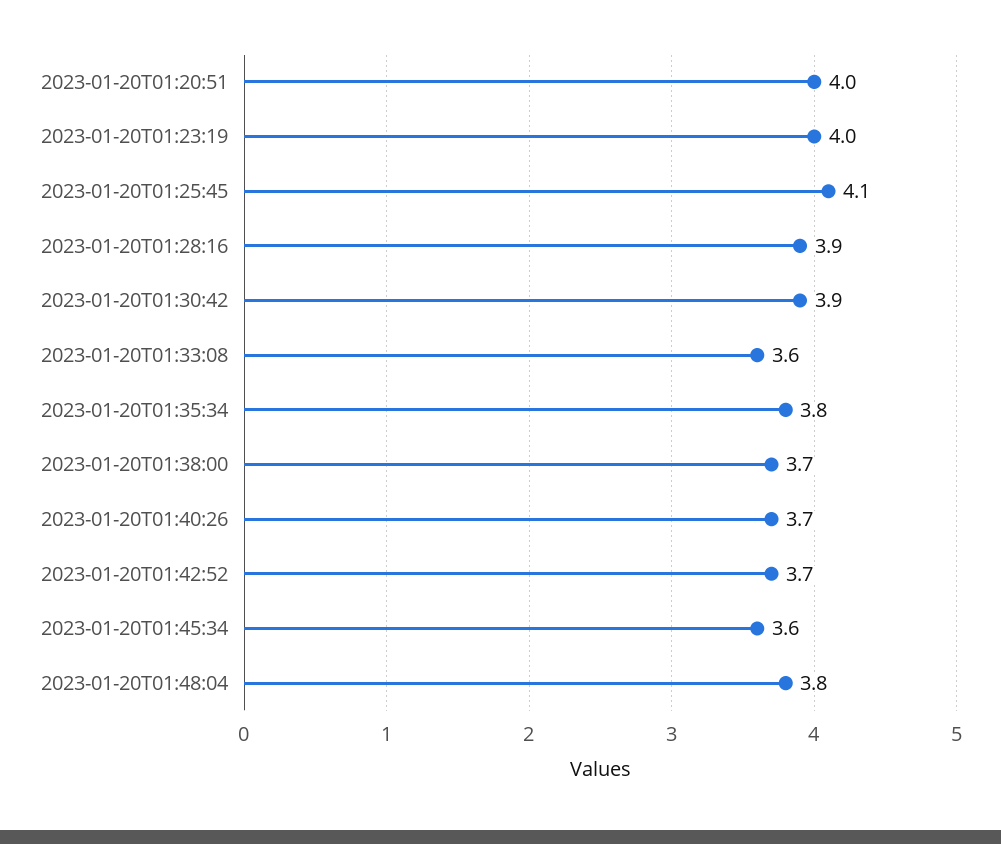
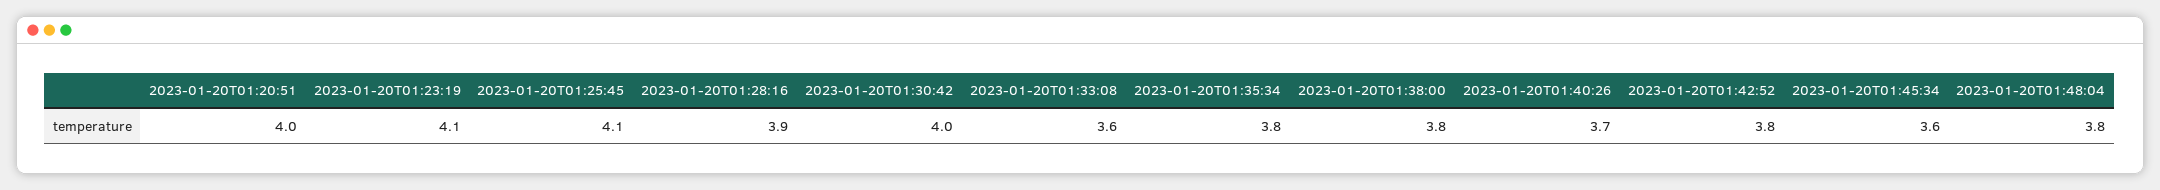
2023-01-20T01:23:19: 4 -> 4.1
2023-01-20T01:30:42: 3.9 -> 4
2023-01-20T01:38:00: 3.7 -> 3.8
2023-01-20T01:42:52: 3.7 -> 3.8

